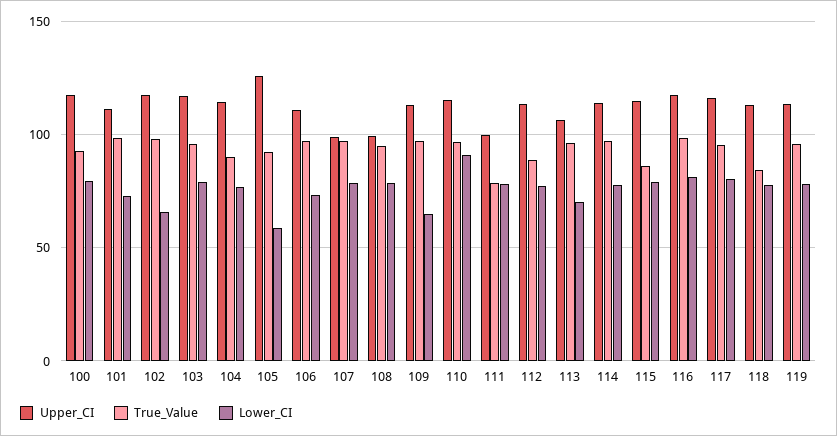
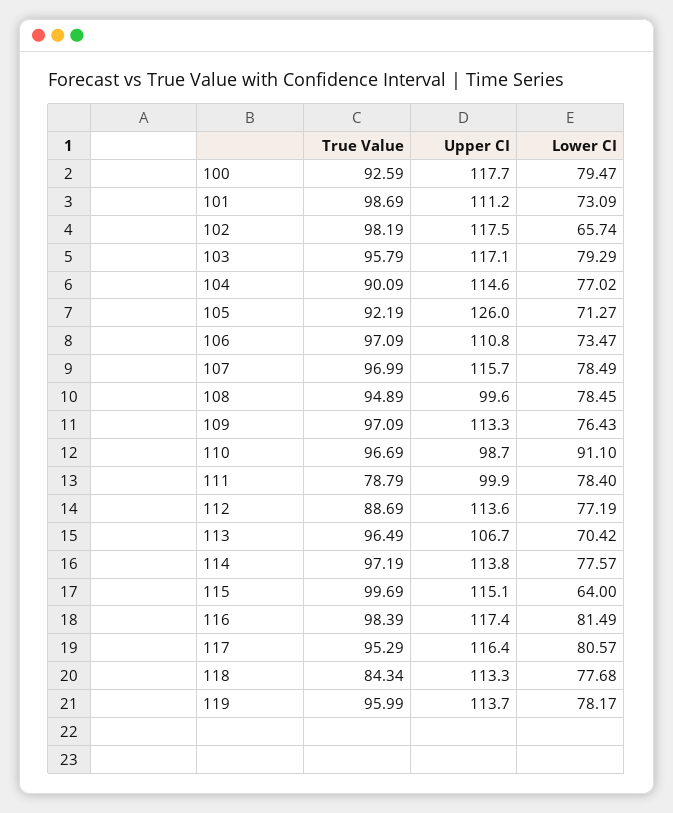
Lower_CI, 105: 60 -> 71.27
Upper_CI, 107: 100 -> 115.7
Lower_CI, 109: 65 -> 76.43
Upper_CI, 110: 115 -> 98.7
True_Value, 115: 85 -> 99.69
Lower_CI, 115: 80 -> 64

